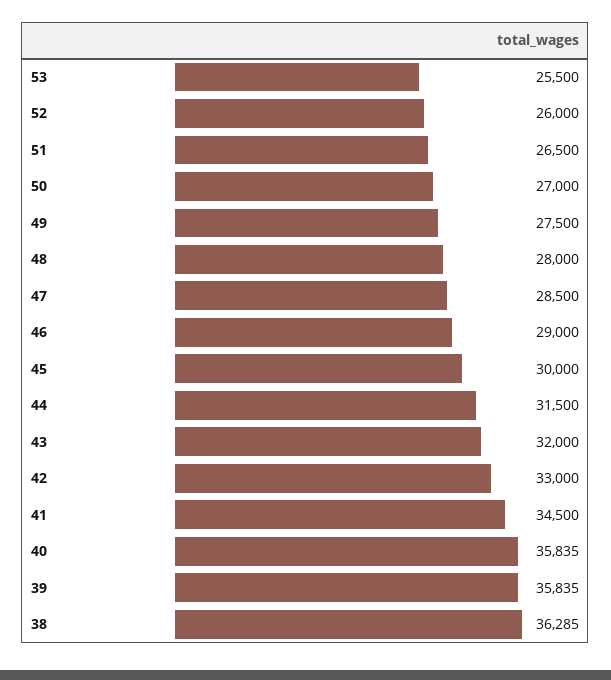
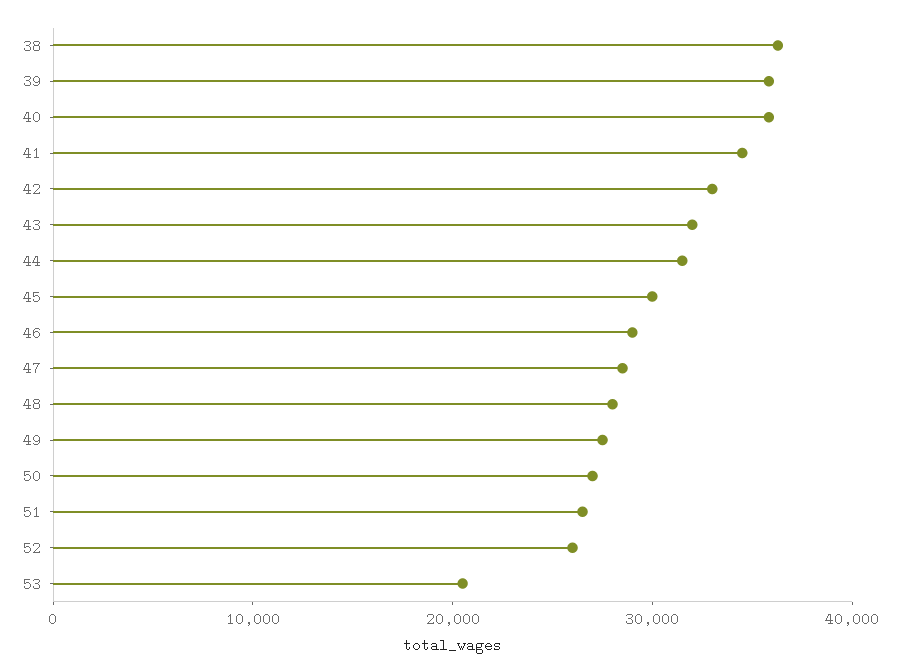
53: 25500 -> 20000

